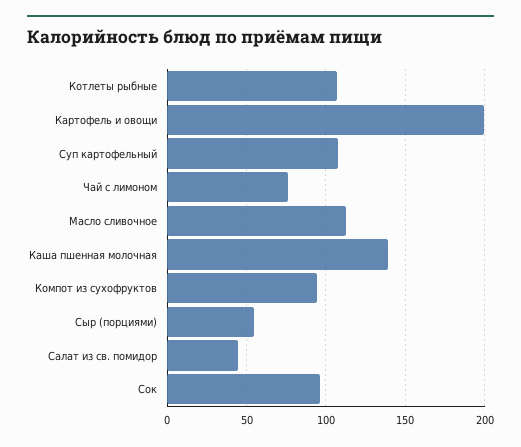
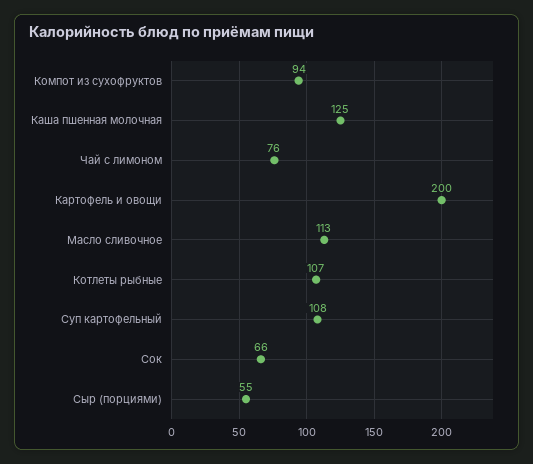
Каша пшенная молочная: 140 -> 125
Салат из св. помидор: 45 -> none
Сок: 95 -> 66

